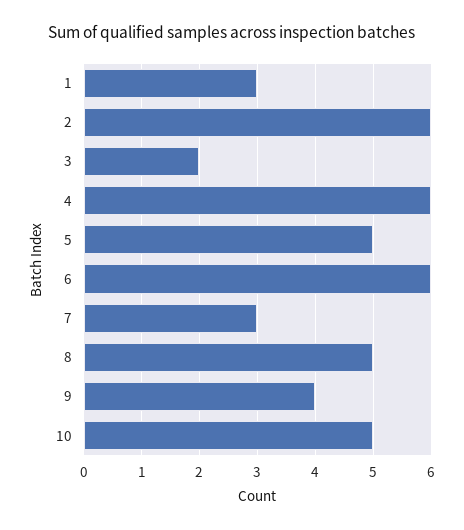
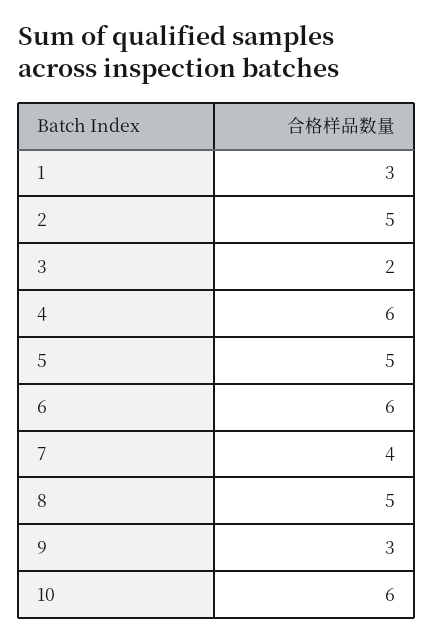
2: 6 -> 5
7: 3 -> 4
9: 4 -> 3
10: 5 -> 6

